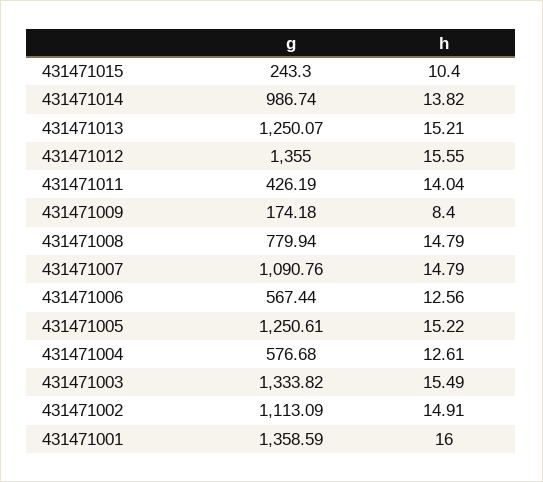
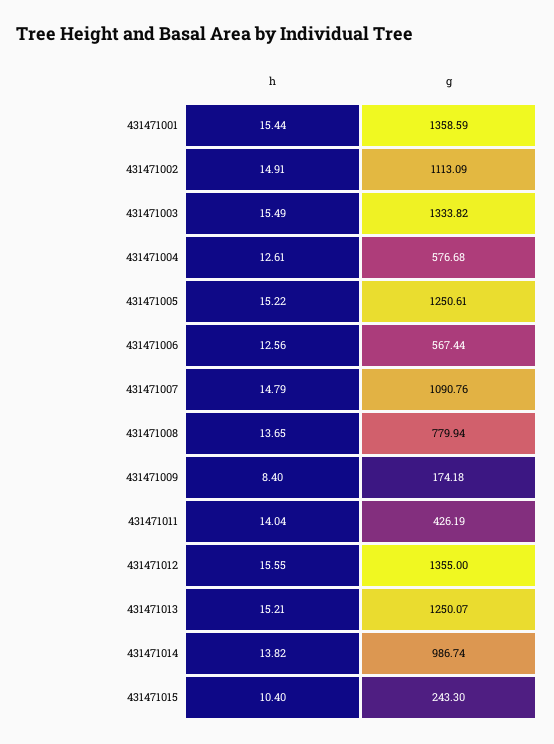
h, 431471008: 14.79 -> 13.65
h, 431471001: 16 -> 15.44

